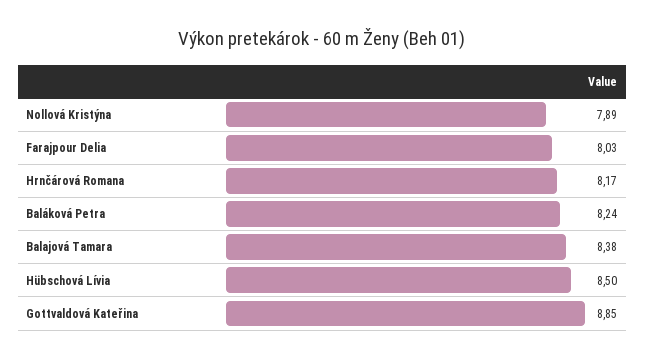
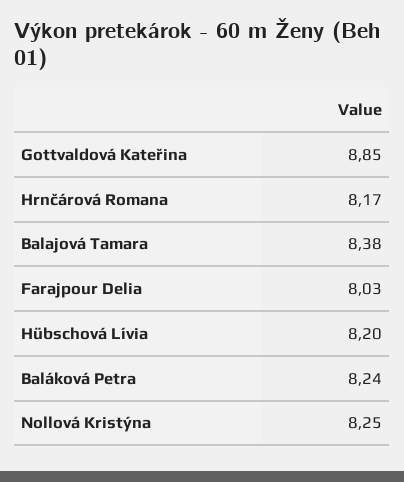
Nollová Kristýna: 7.89 -> 8.25
Hübschová Lívia: 8.5 -> 8.2

